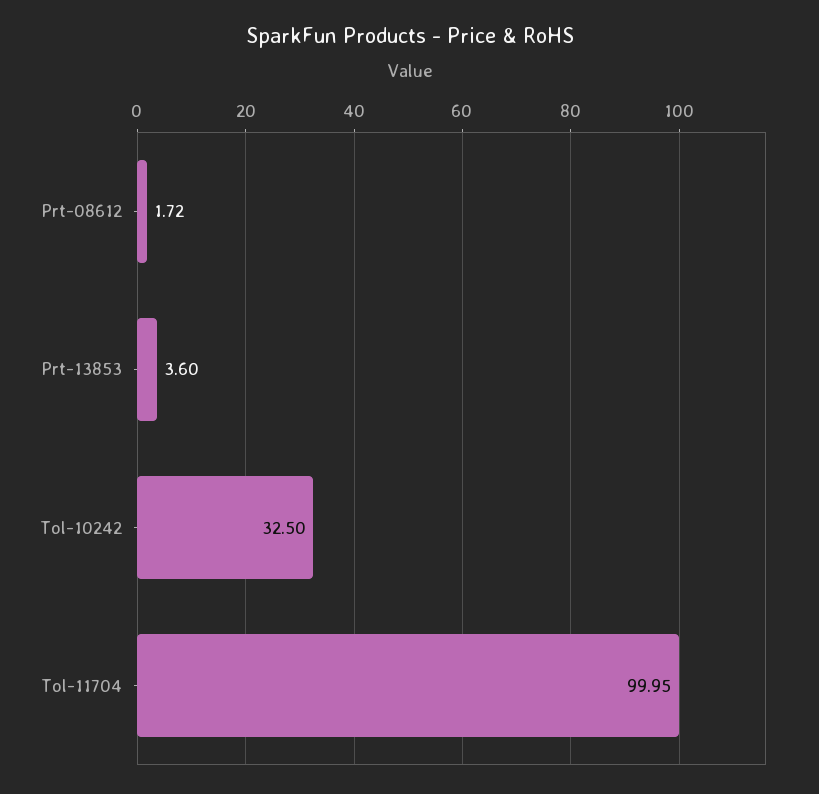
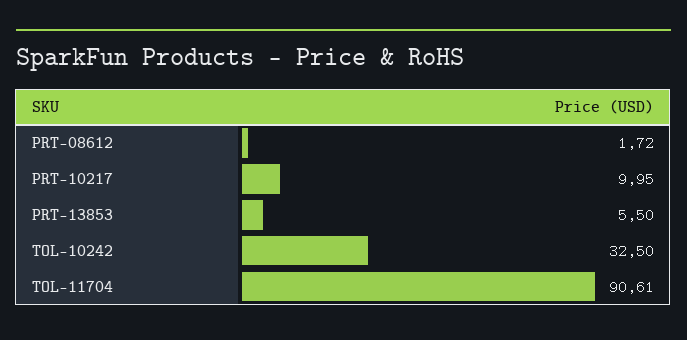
Prt-13853: 3.6 -> 5.5
Tol-11704: 99.95 -> 90.61
PRT-10217: none -> 9.95

